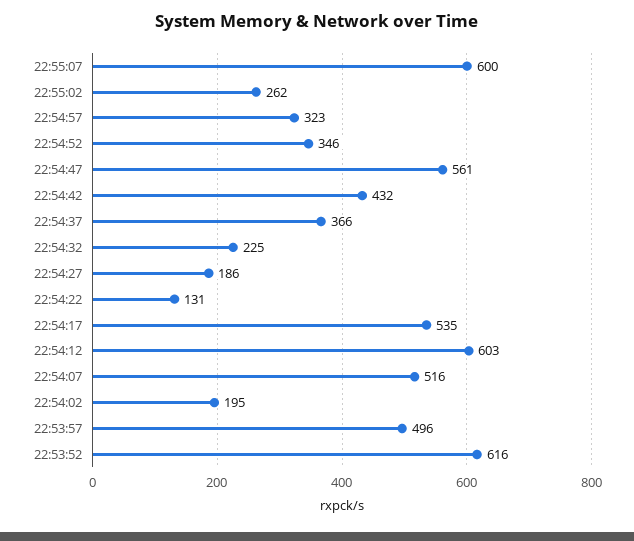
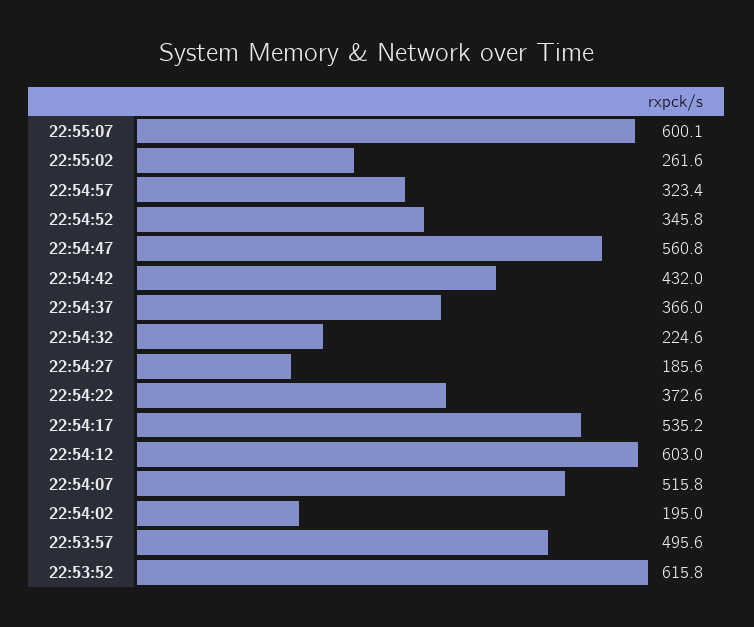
22:54:22: 131 -> 372.6

